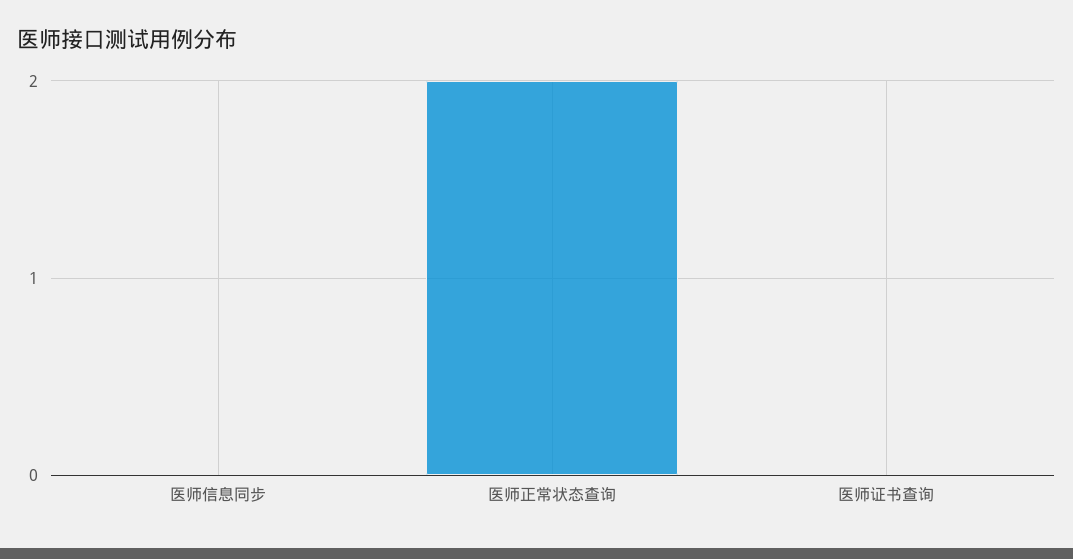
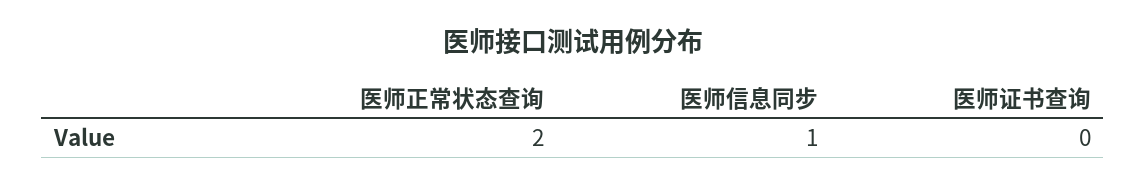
医师信息同步: 0 -> 1

